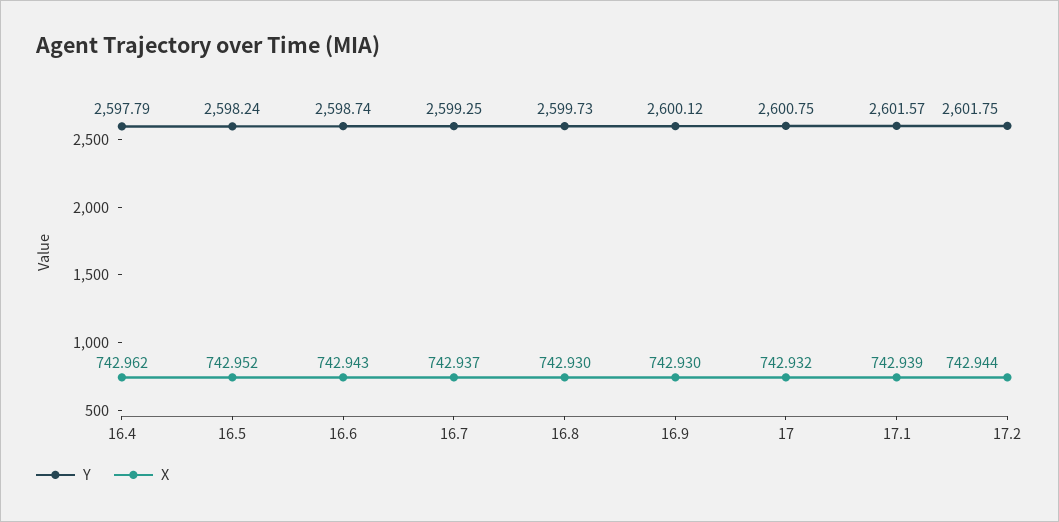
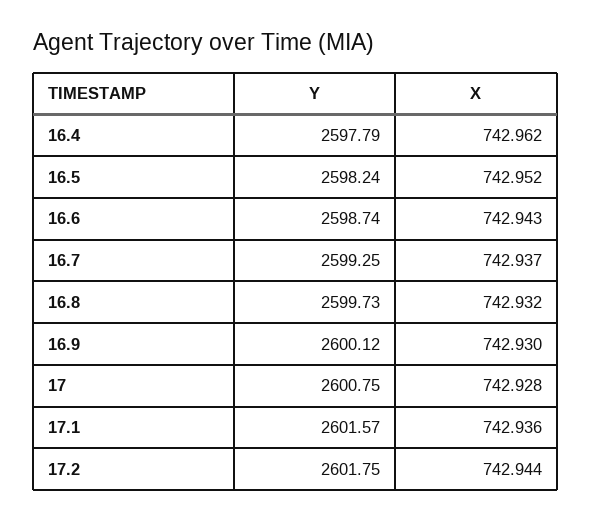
X, 16.8: 742.93 -> 742.932
X, 17: 742.932 -> 742.928
X, 17.1: 742.939 -> 742.936

